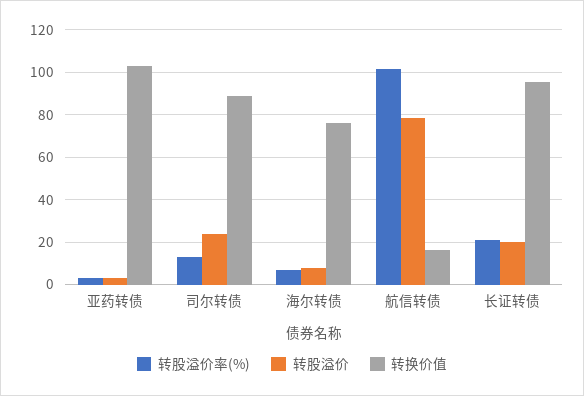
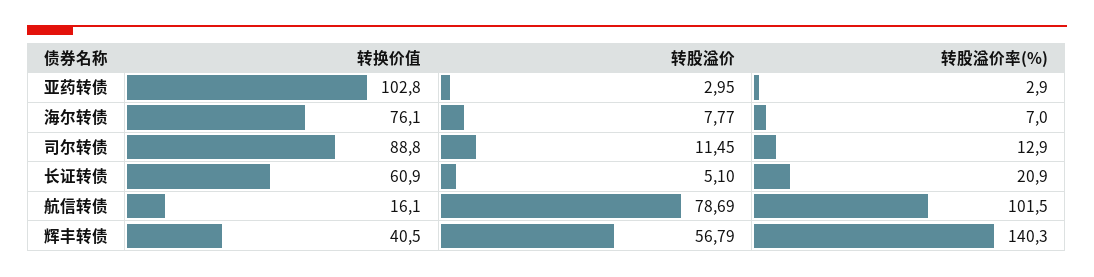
转股溢价, 司尔转债: 25 -> 11.45
转股溢价, 长证转债: 20 -> 5.1
转换价值, 长证转债: 95 -> 60.9
转换价值, 辉丰转债: none -> 40.5
转股溢价, 辉丰转债: none -> 56.79
转股溢价率(%), 辉丰转债: none -> 140.3

